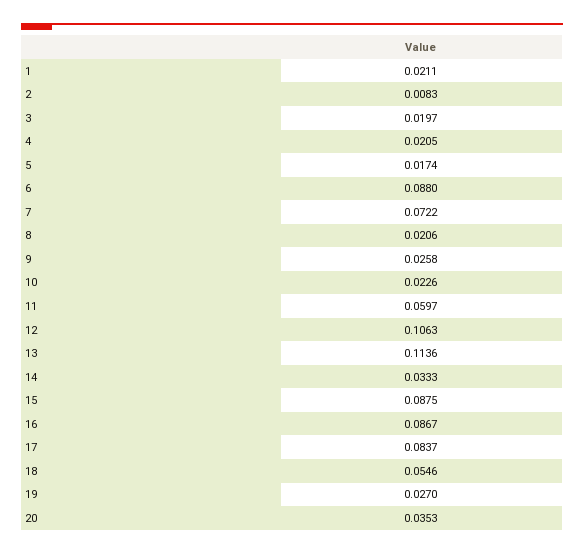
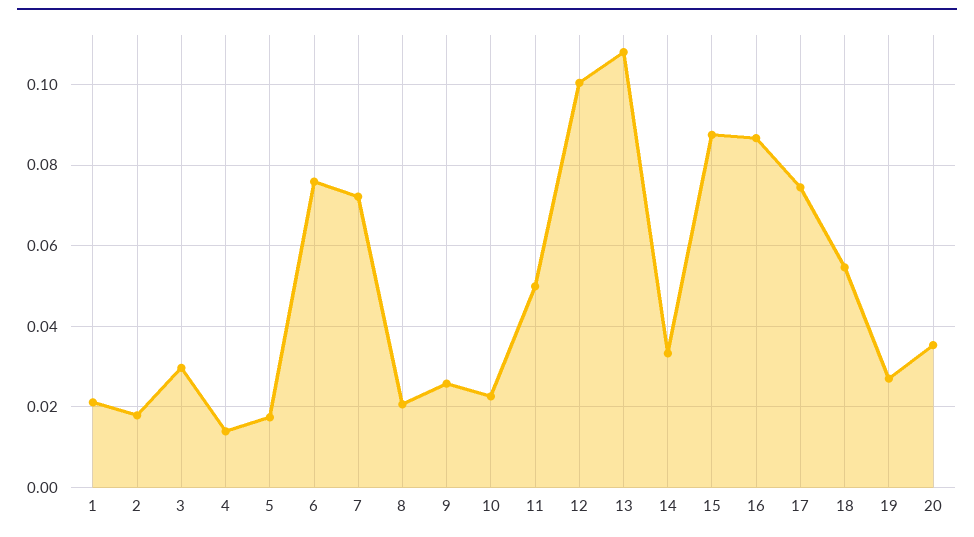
2: 0.0083 -> 0.018
3: 0.0197 -> 0.03
4: 0.0205 -> 0.014
6: 0.088 -> 0.076
11: 0.0597 -> 0.05
12: 0.1063 -> 0.1
13: 0.1136 -> 0.108
17: 0.0837 -> 0.074

